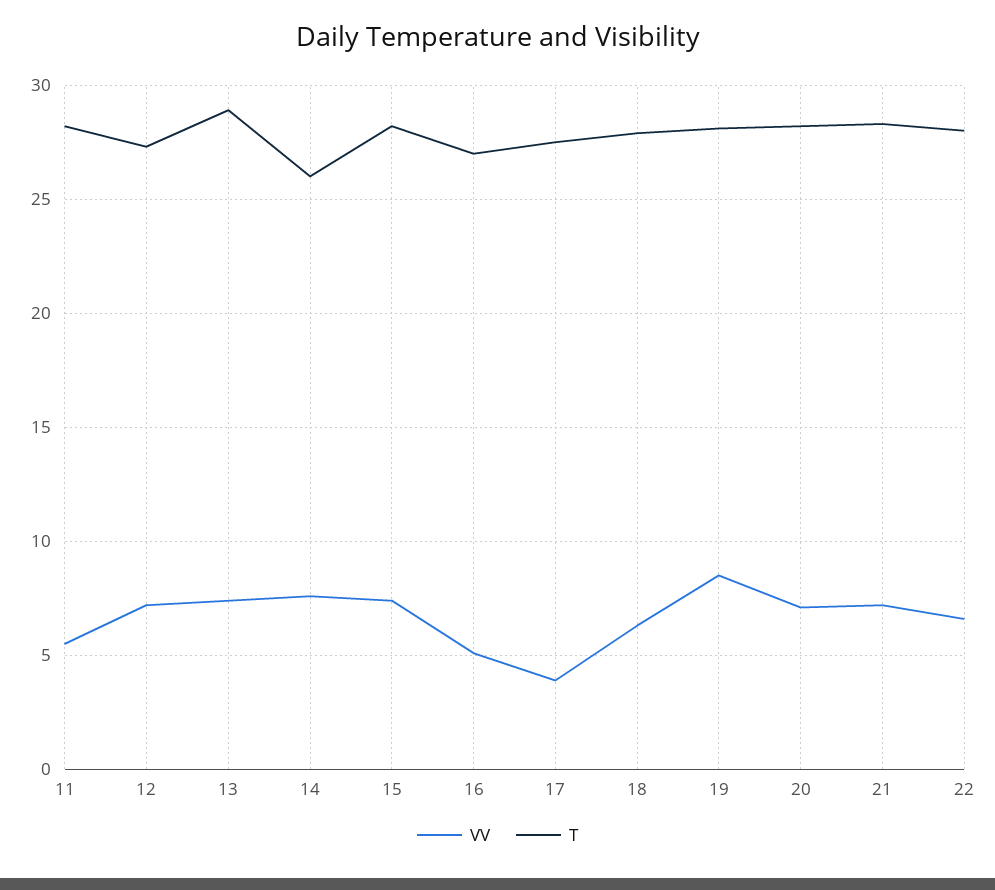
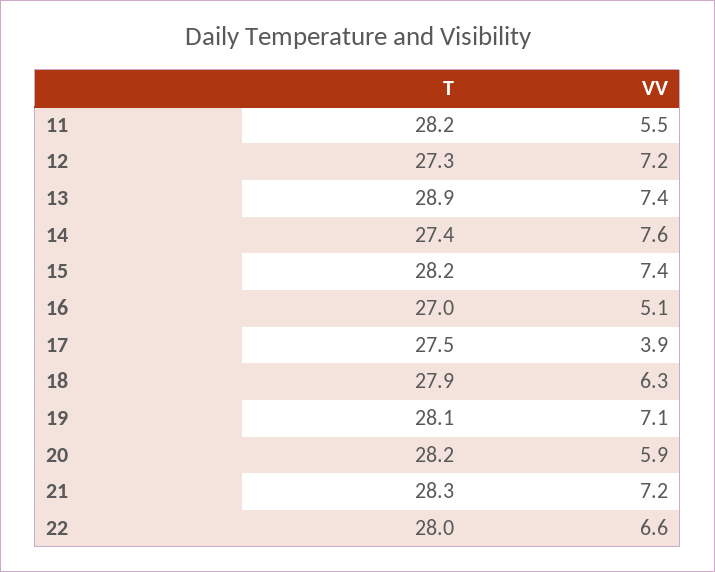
T, 14: 26 -> 27.4
VV, 19: 8.5 -> 7.1
VV, 20: 7 -> 5.9

